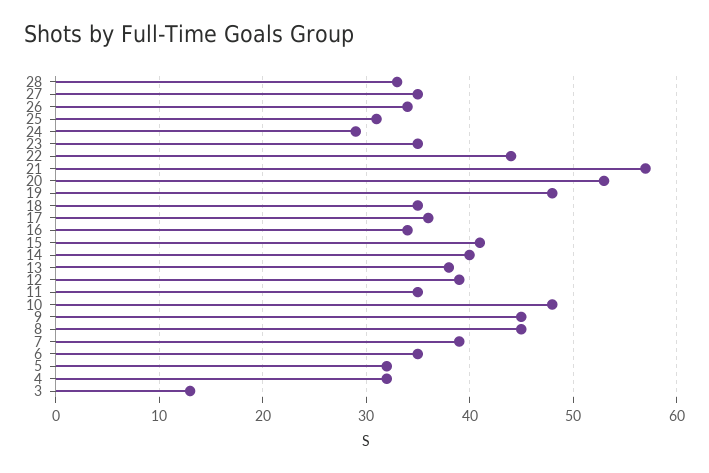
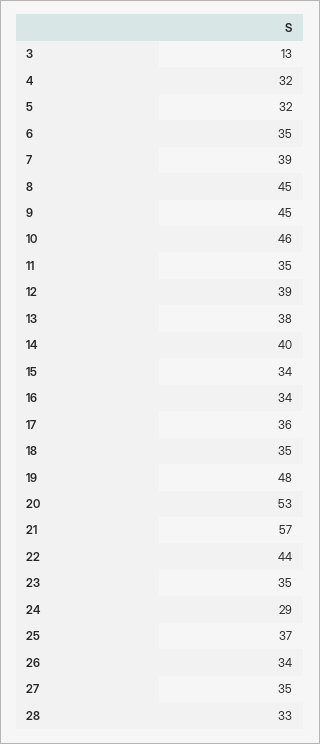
25: 31 -> 37
15: 41 -> 34
10: 48 -> 46

